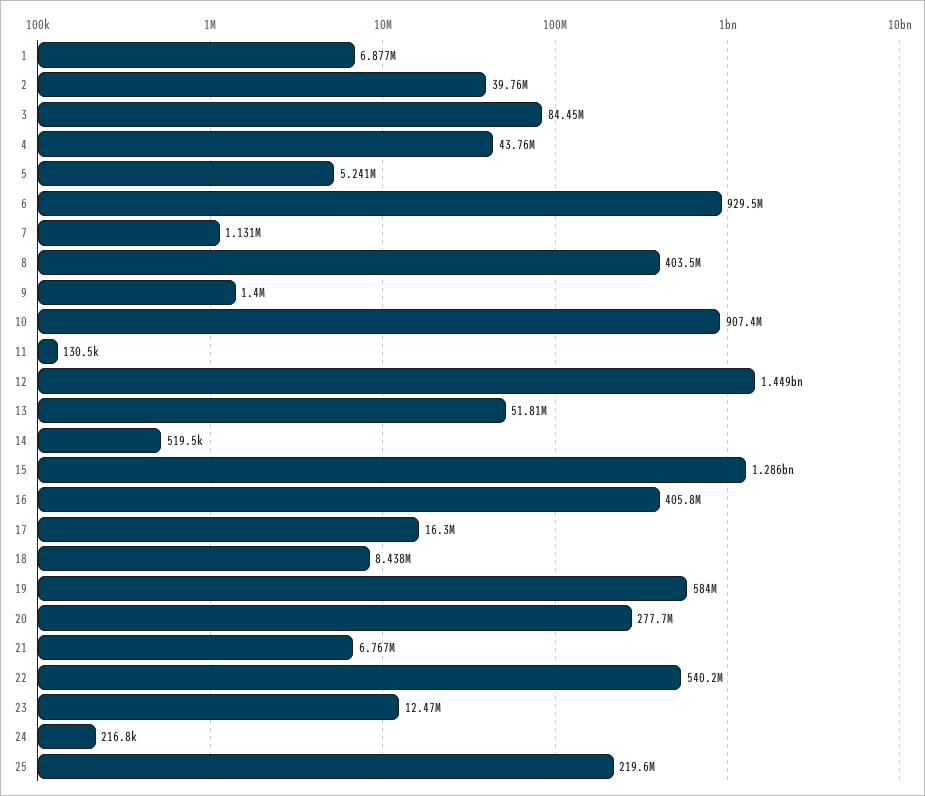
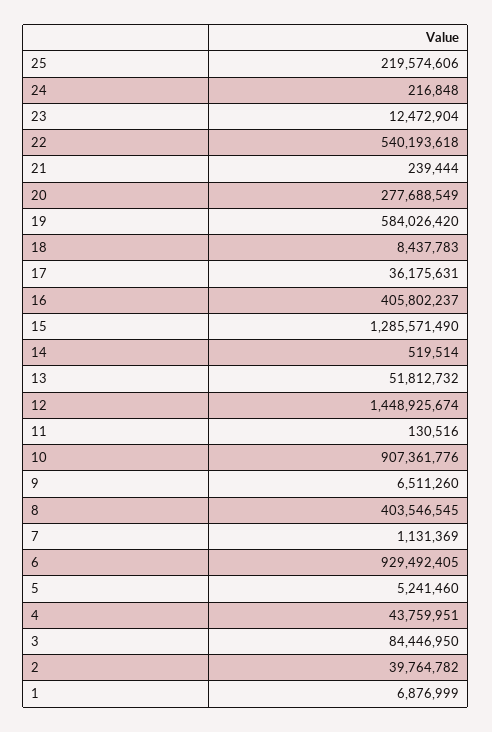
9: 1400000 -> 6511260
17: 16300000 -> 36175631
21: 6767000 -> 239444

